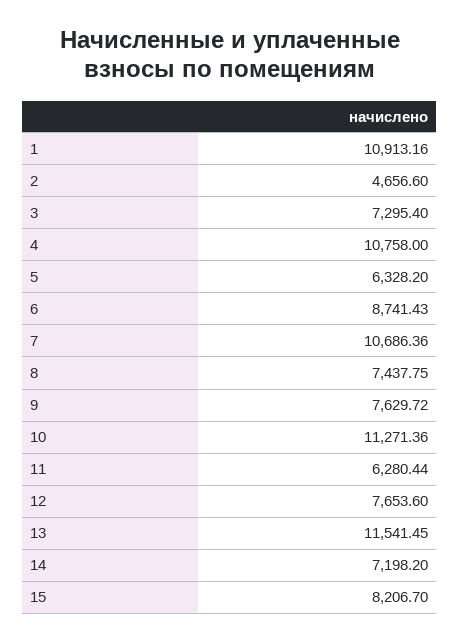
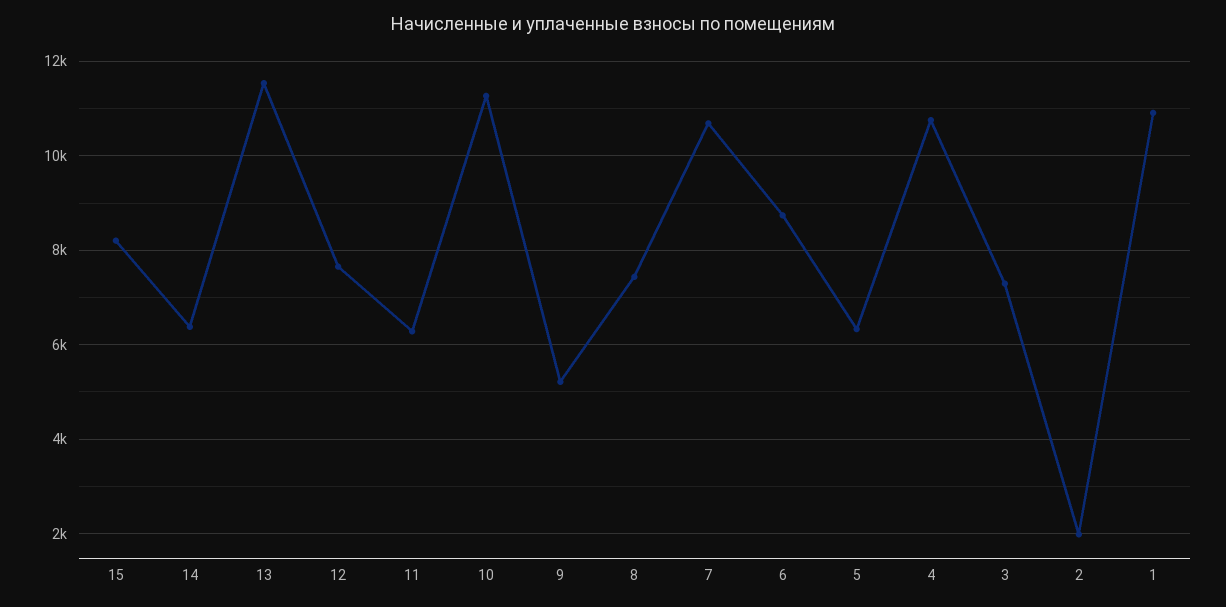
2: 4656.6 -> 2000
9: 7629.72 -> 5200
14: 7198.2 -> 6400

